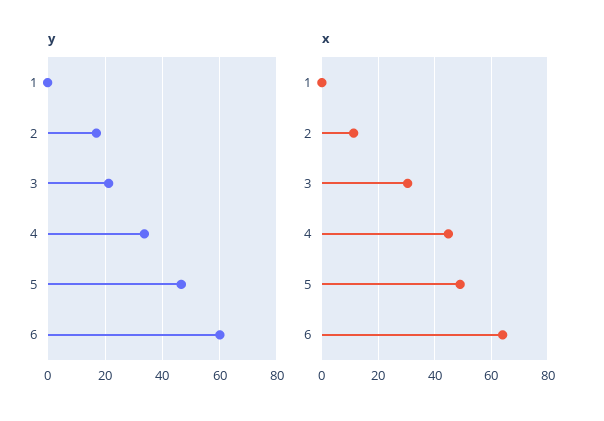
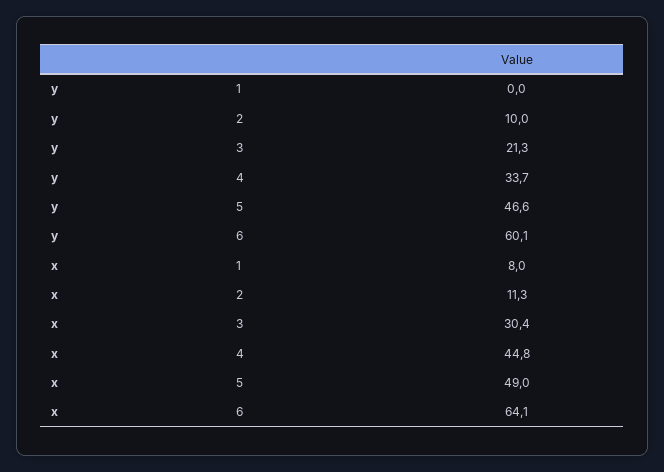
y, 2: 17.5 -> 10
x, 1: 0 -> 8

